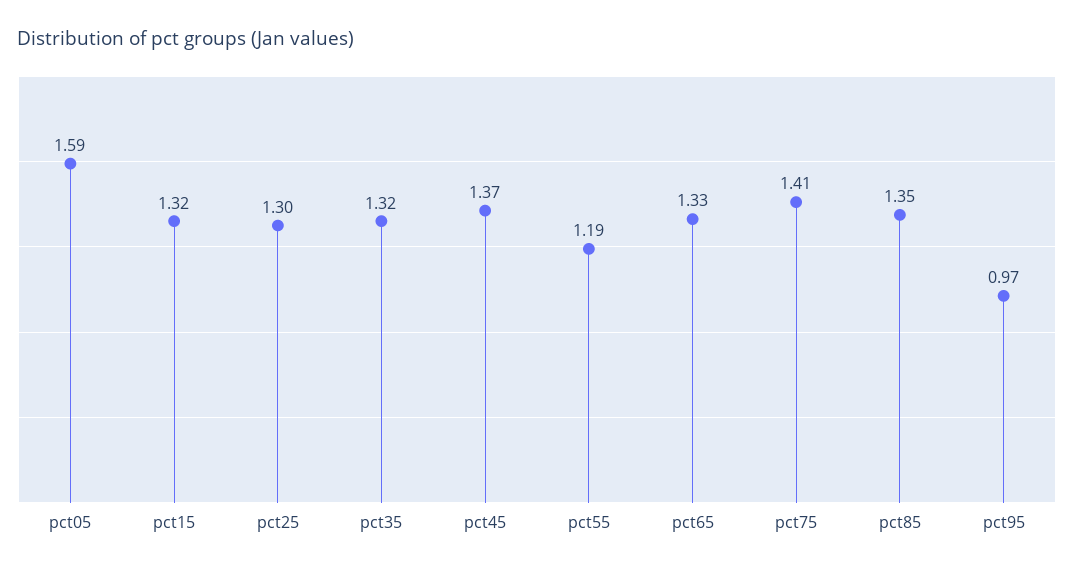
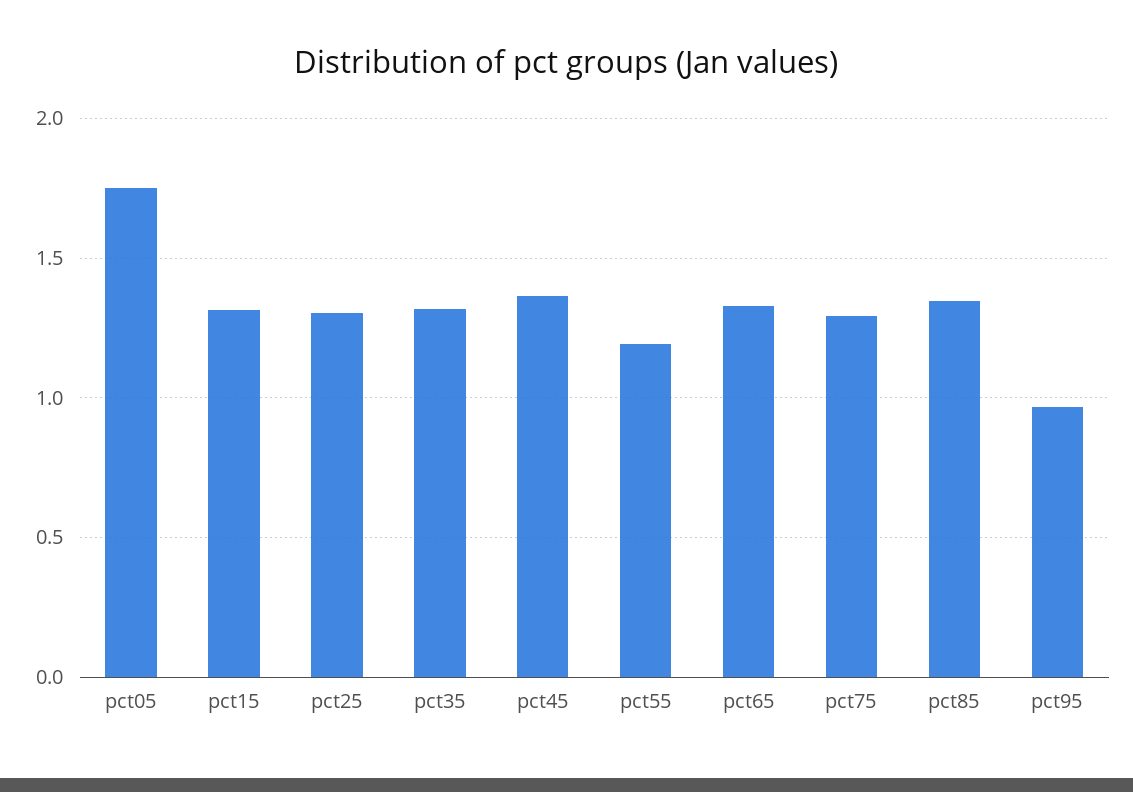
pct05: 1.59 -> 1.75
pct75: 1.41 -> 1.3

